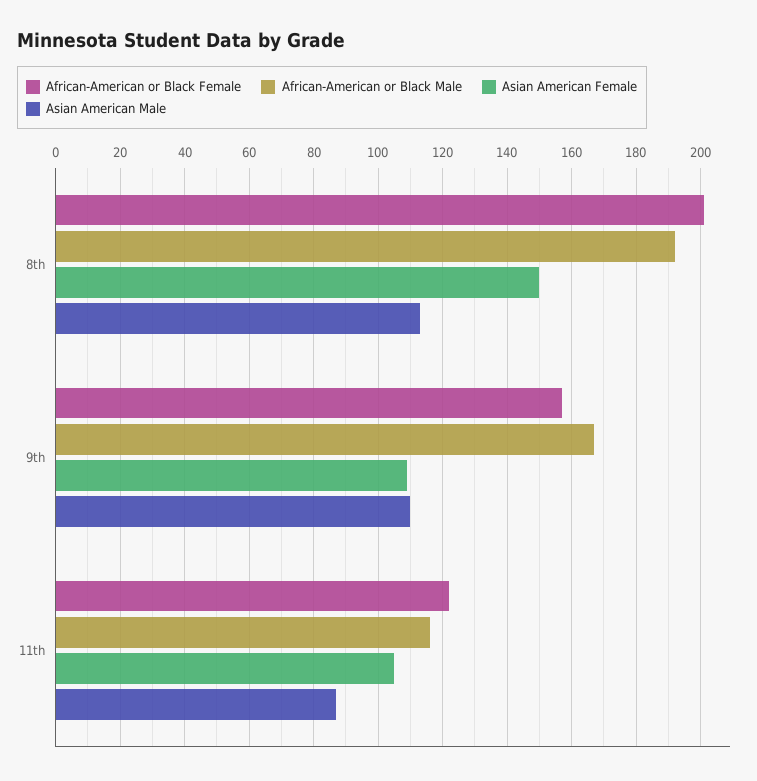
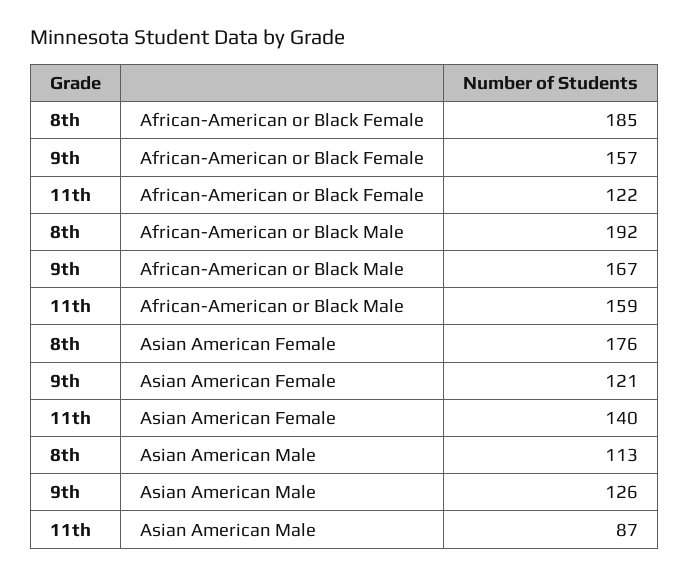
African-American or Black Female, 8th: 200 -> 185
Asian American Female, 8th: 150 -> 176
Asian American Female, 9th: 110 -> 121
Asian American Male, 9th: 110 -> 126
African-American or Black Male, 11th: 115 -> 159
Asian American Female, 11th: 105 -> 140

